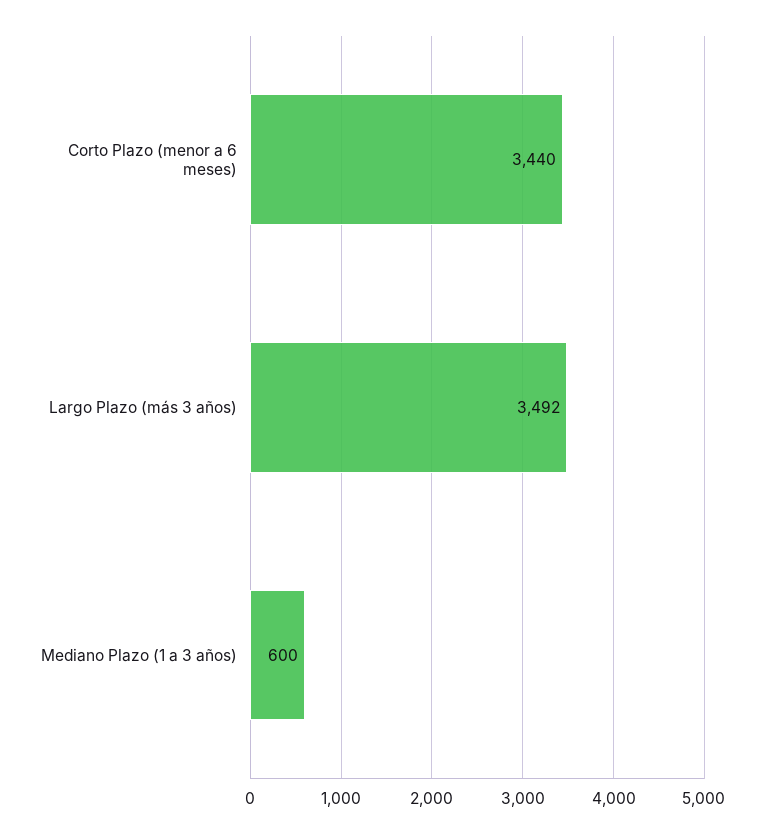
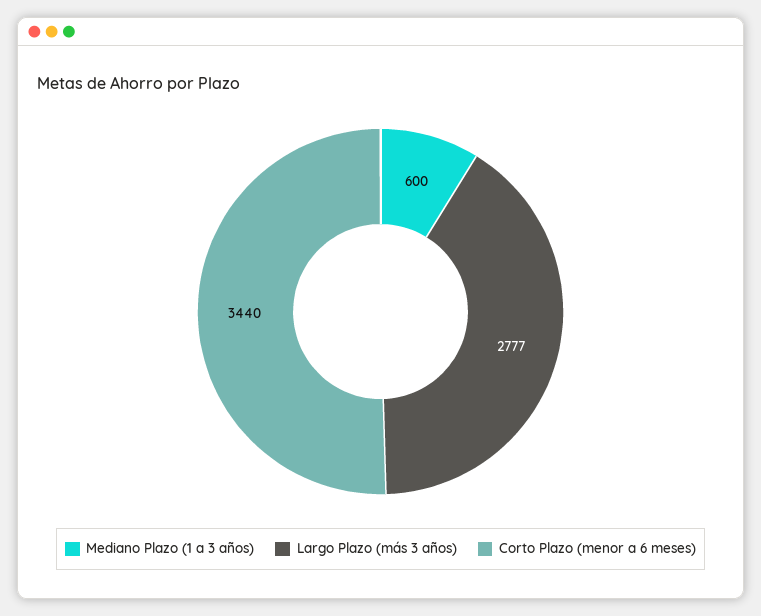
Largo Plazo (más 3 años): 3492 -> 2777

